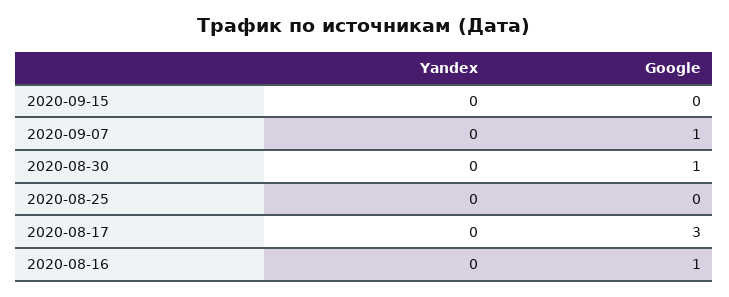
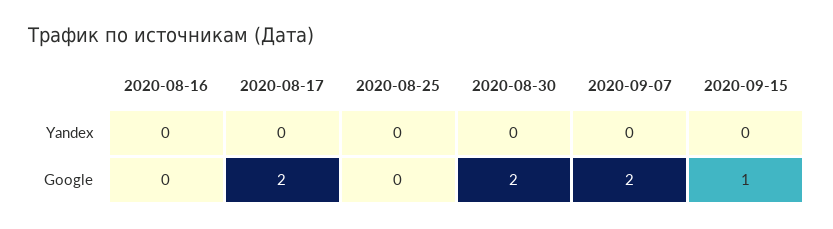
Google, 2020-09-15: 0 -> 1
Google, 2020-09-07: 1 -> 2
Google, 2020-08-30: 1 -> 2
Google, 2020-08-17: 3 -> 2
Google, 2020-08-16: 1 -> 0

